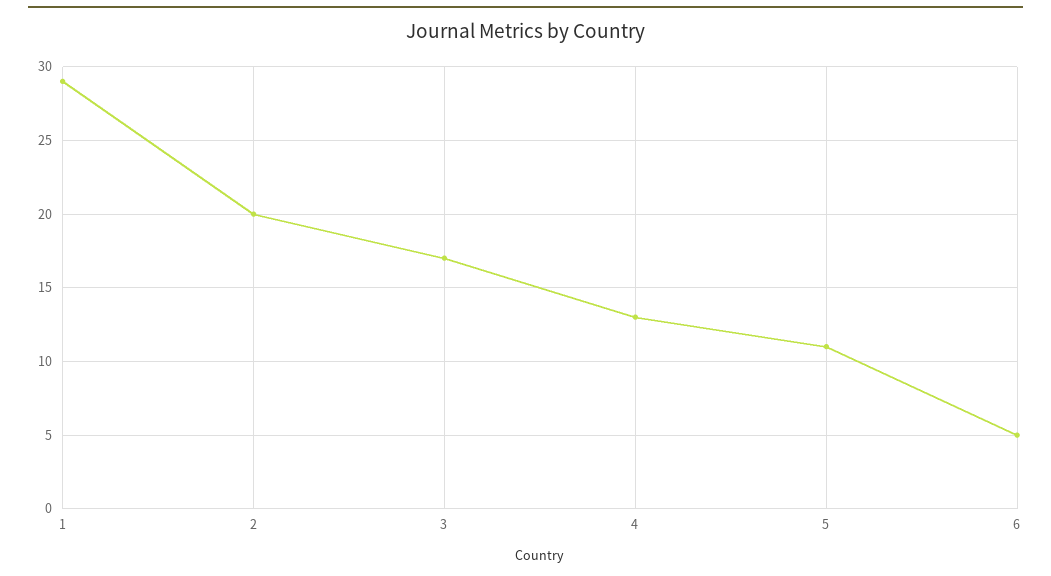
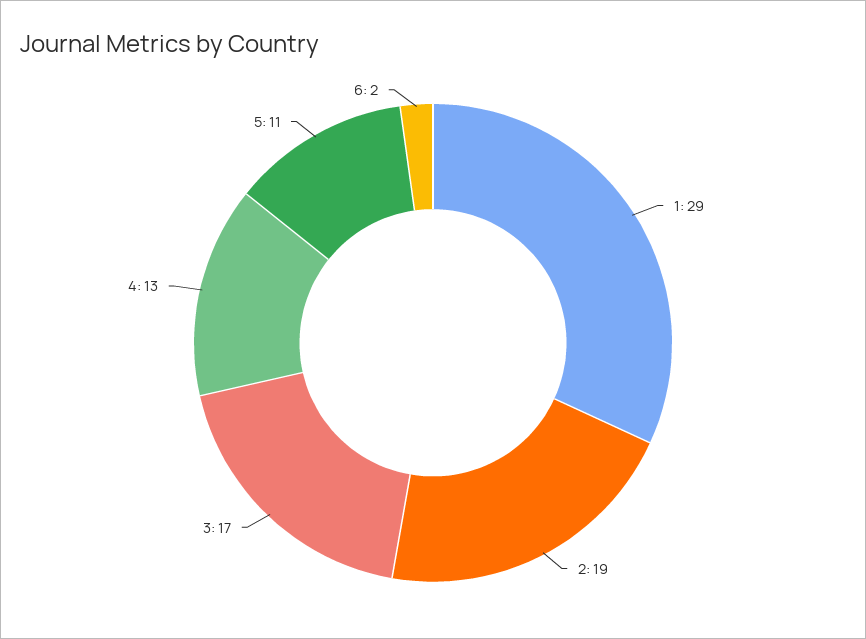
2: 20 -> 19
6: 5 -> 2

